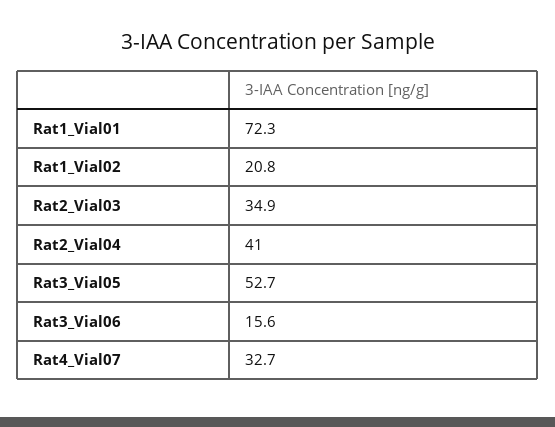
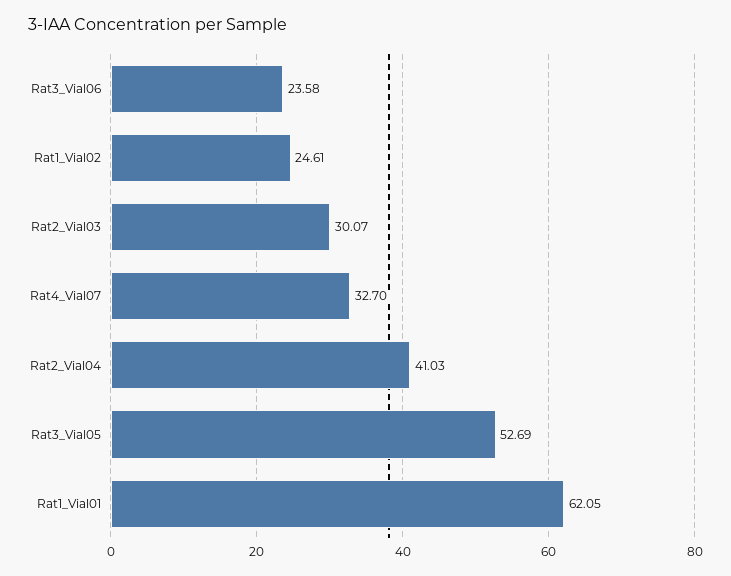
Rat1_Vial01: 72.3 -> 62.05
Rat1_Vial02: 20.8 -> 24.61
Rat2_Vial03: 34.9 -> 30.07
Rat3_Vial06: 15.6 -> 23.58

